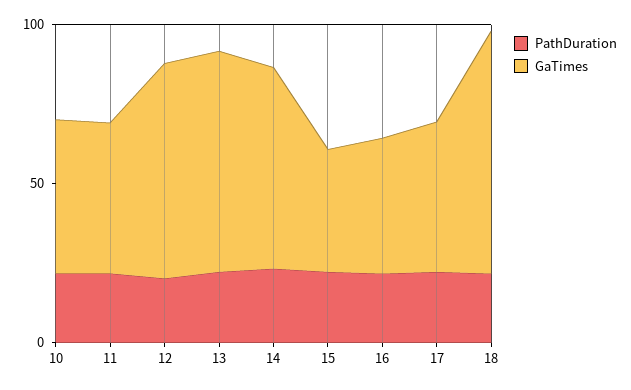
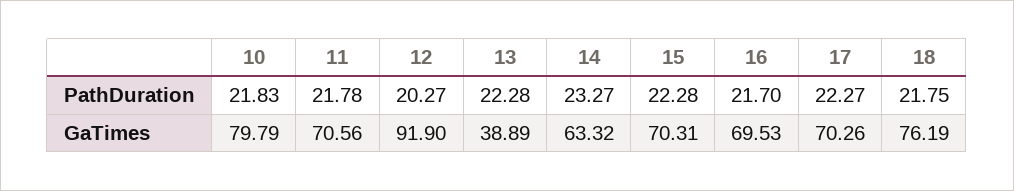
GaTimes, 10: 50 -> 79.79
GaTimes, 11: 50 -> 70.56
GaTimes, 12: 70 -> 91.9
GaTimes, 13: 70 -> 38.89
GaTimes, 15: 40 -> 70.31
GaTimes, 16: 40 -> 69.53
GaTimes, 17: 50 -> 70.26

